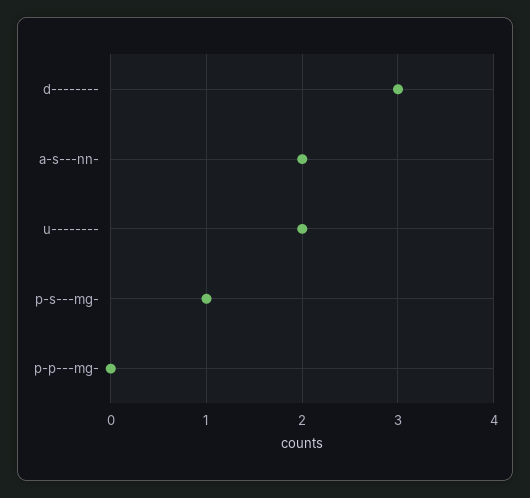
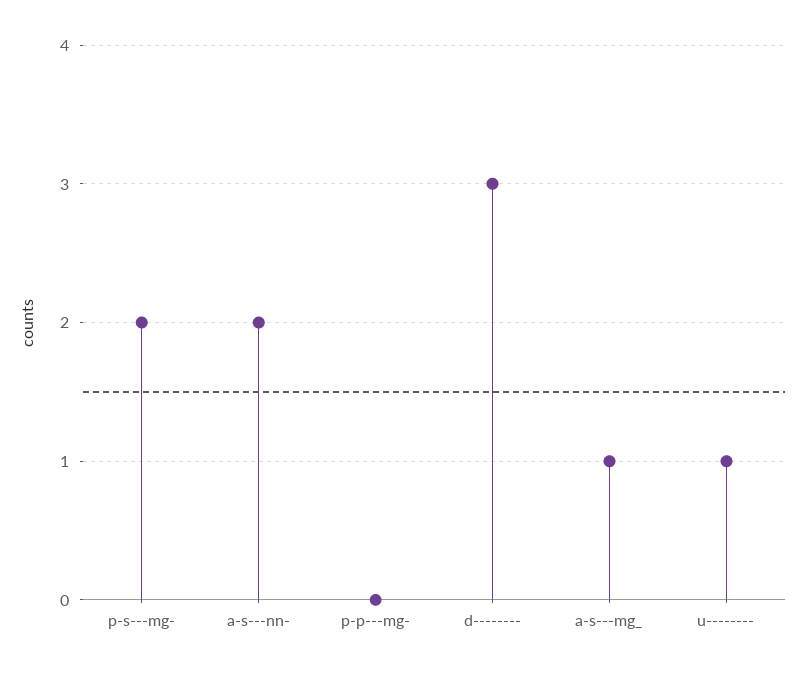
u--------: 2 -> 1
p-s---mg-: 1 -> 2
a-s---mg_: none -> 1

